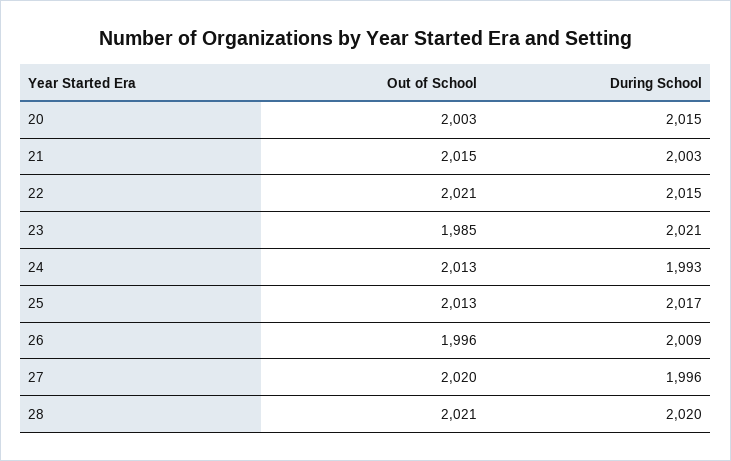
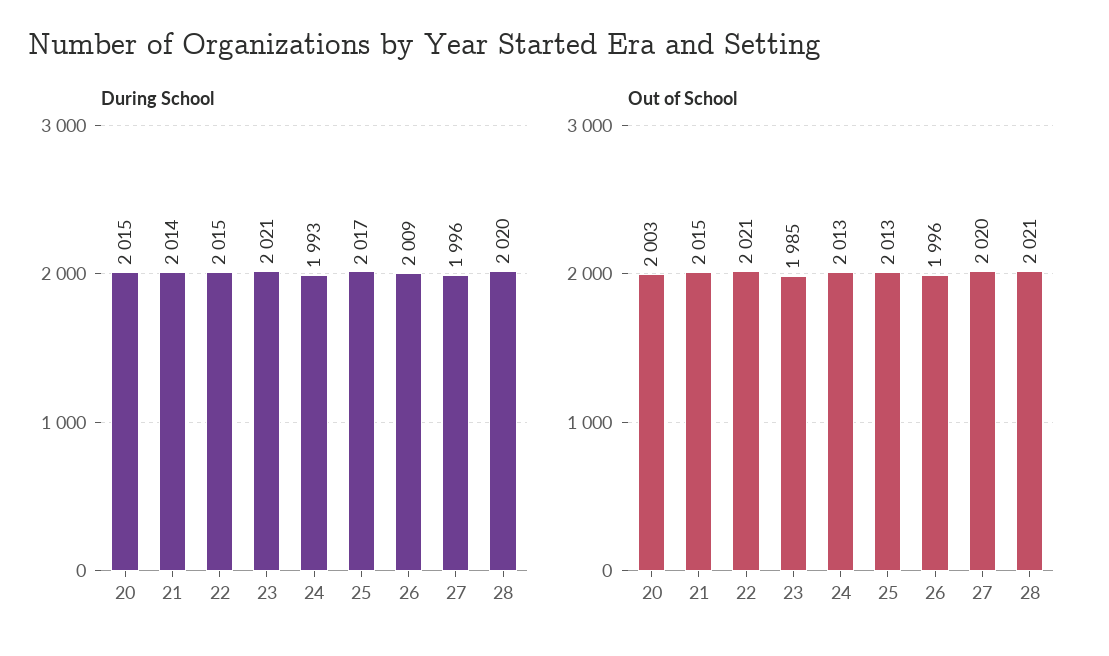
During School, 21: 2003 -> 2014

